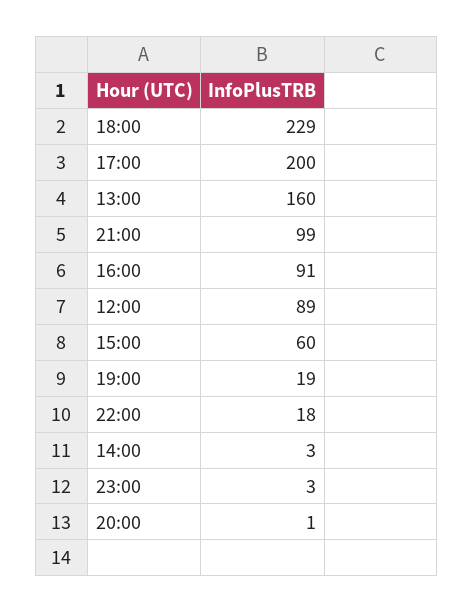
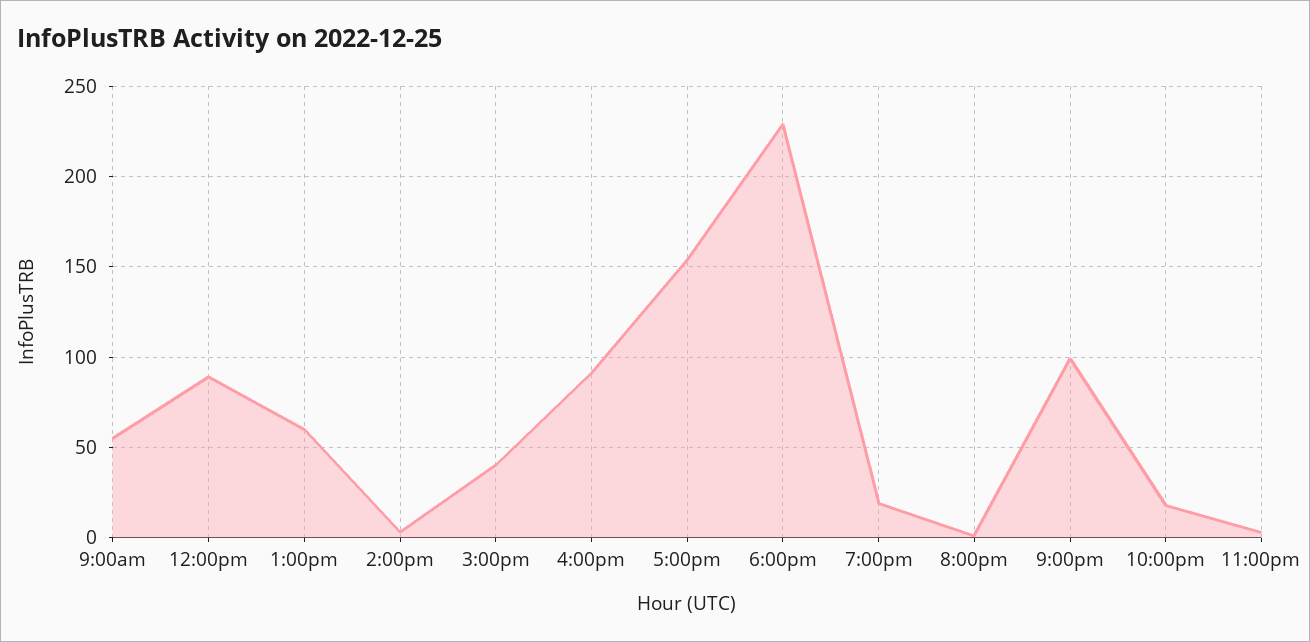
17:00: 200 -> 155
13:00: 160 -> 60
15:00: 60 -> 40
9:00am: none -> 55

